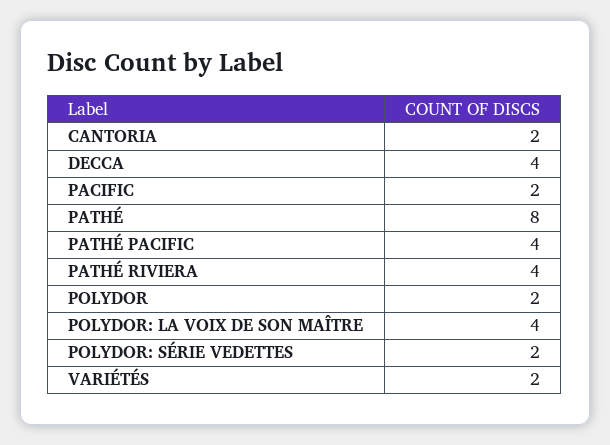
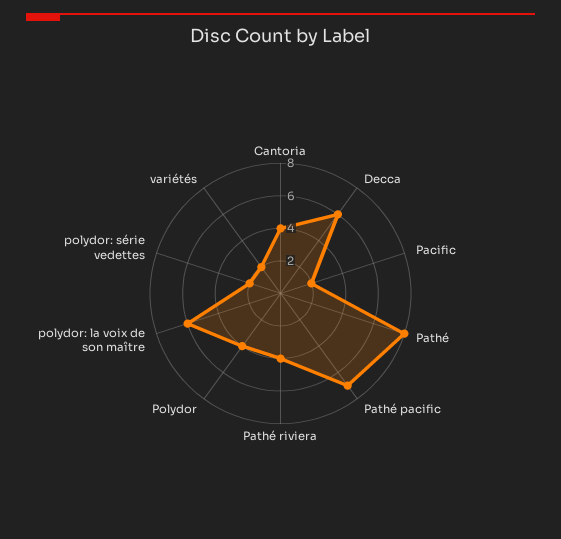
CANTORIA: 2 -> 4
DECCA: 4 -> 6
PATHÉ PACIFIC: 4 -> 7
POLYDOR: 2 -> 4
POLYDOR: LA VOIX DE SON MAÎTRE: 4 -> 6

